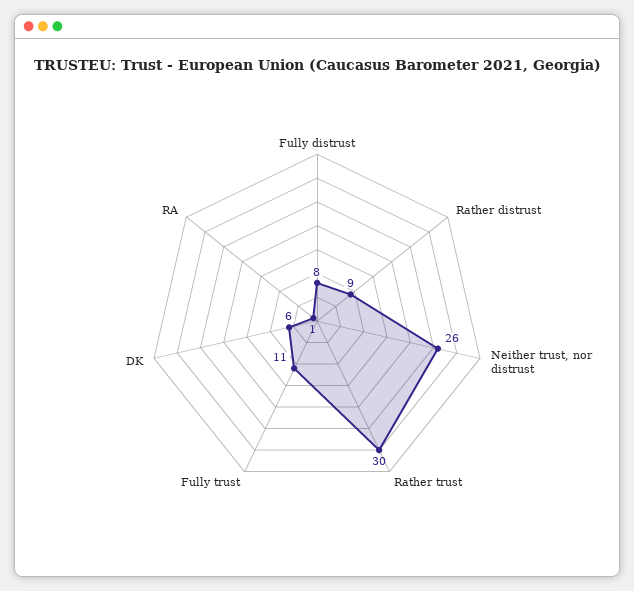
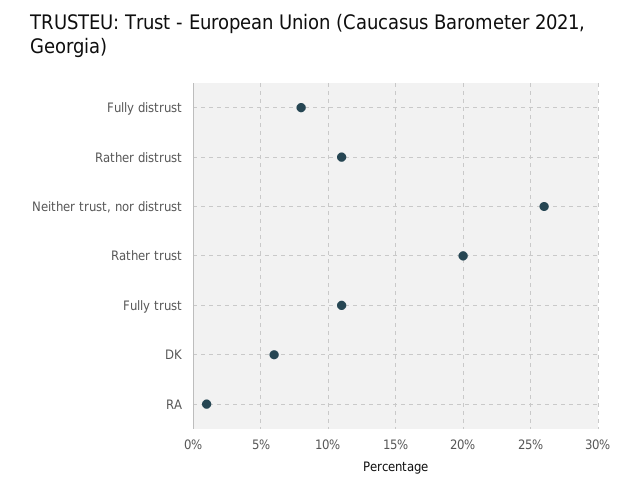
Rather distrust: 9 -> 11
Rather trust: 30 -> 20

